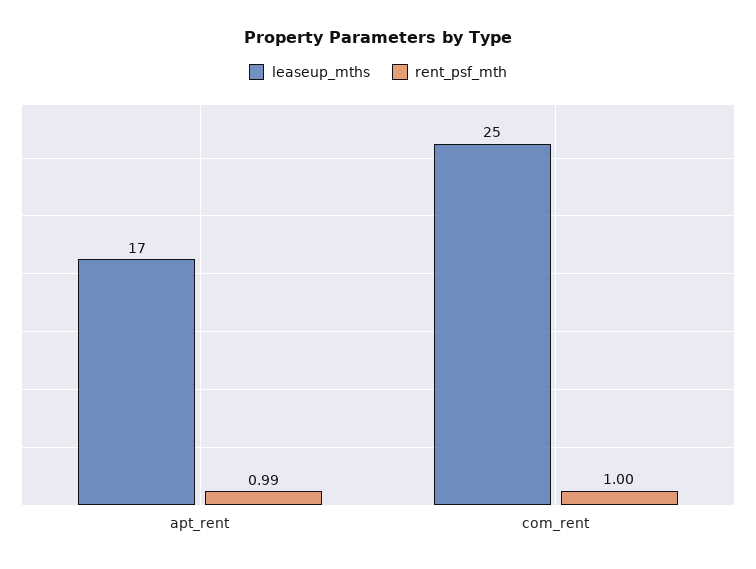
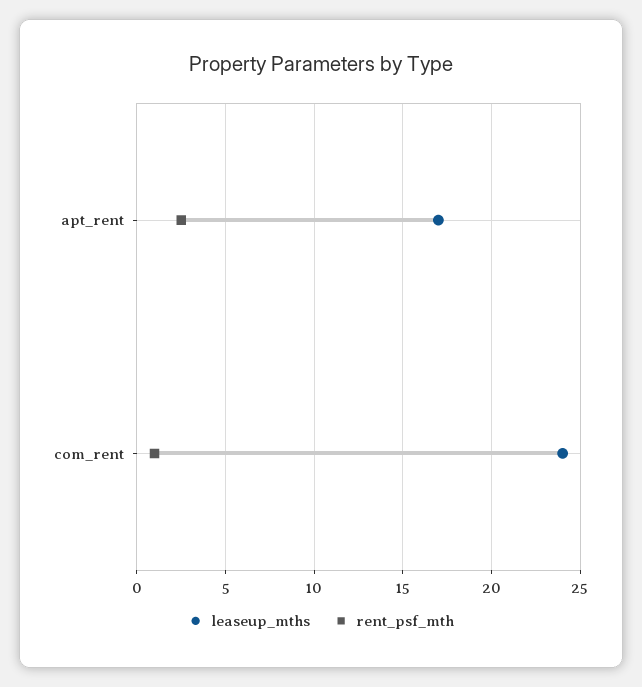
rent_psf_mth, apt_rent: 0.99 -> 2.5
leaseup_mths, com_rent: 25 -> 24

